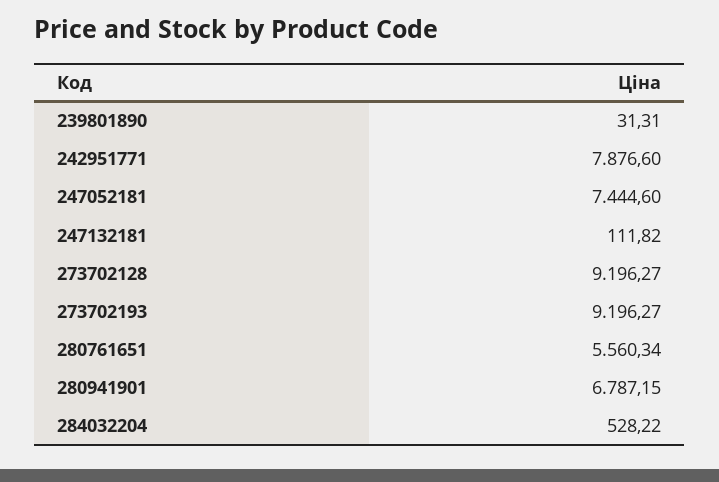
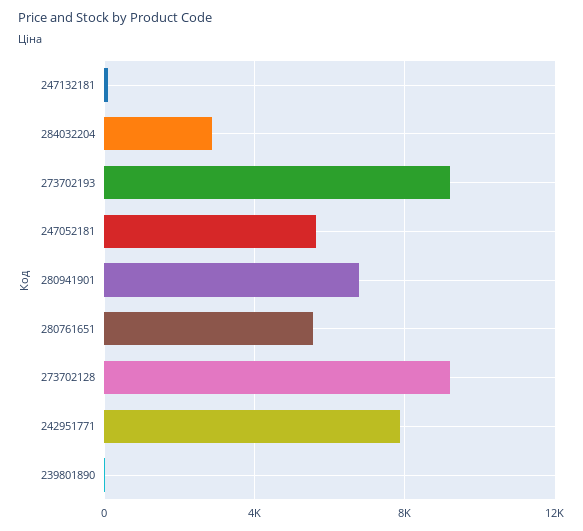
247052181: 7444.6 -> 5500
284032204: 528.22 -> 3000

